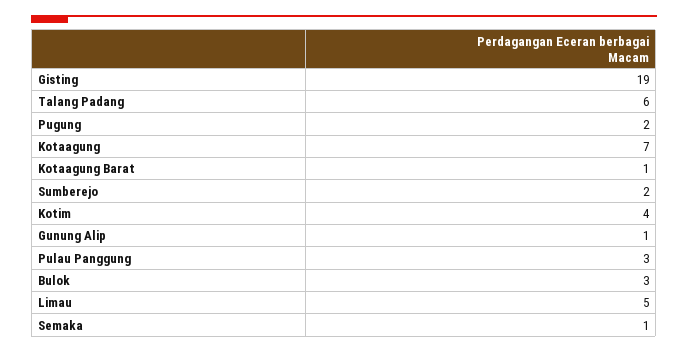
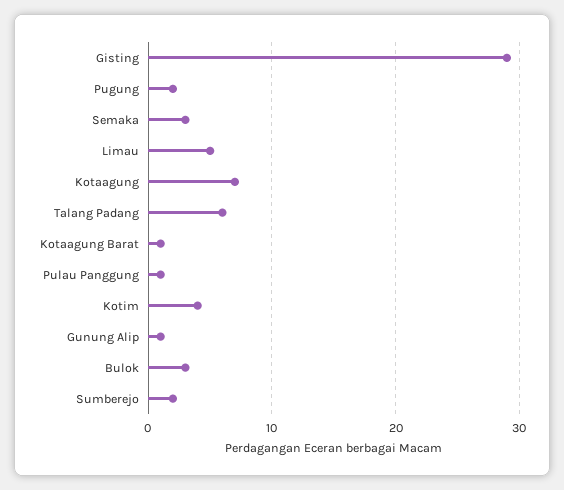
Gisting: 19 -> 29
Pulau Panggung: 3 -> 1
Semaka: 1 -> 3

